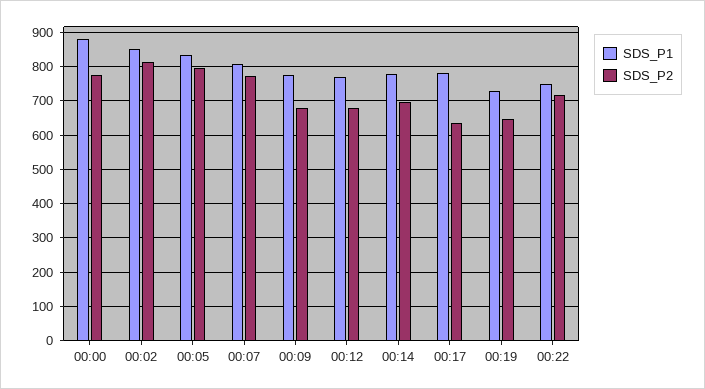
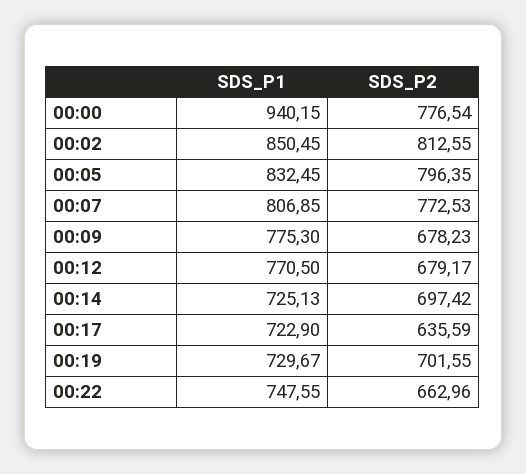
SDS_P1, 00:00: 880 -> 940.15
SDS_P1, 00:14: 780 -> 725.13
SDS_P1, 00:17: 780 -> 722.9
SDS_P2, 00:19: 640 -> 701.55
SDS_P2, 00:22: 720 -> 662.96

